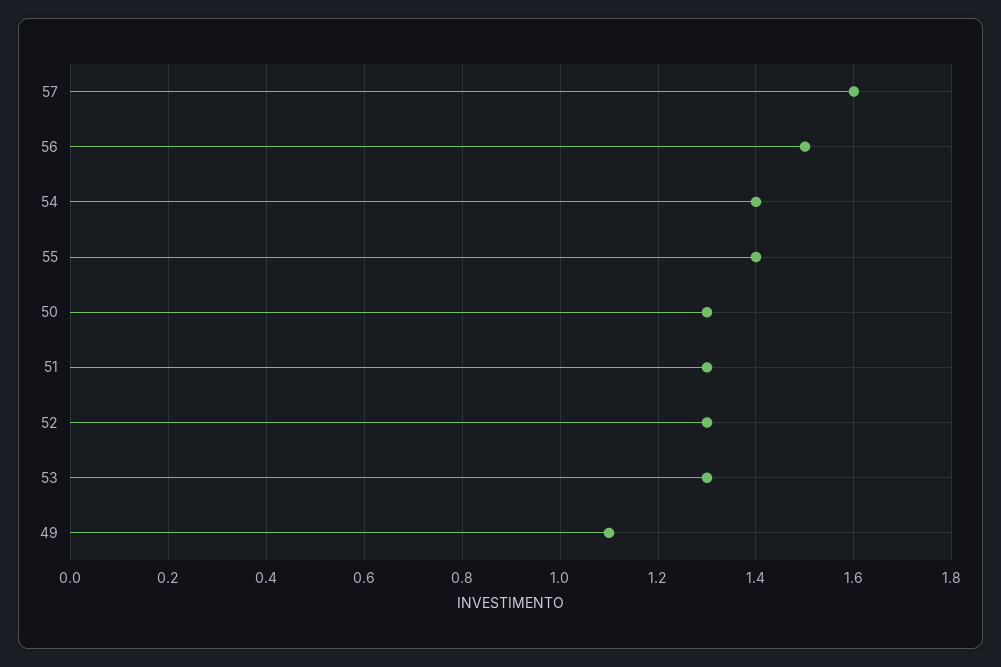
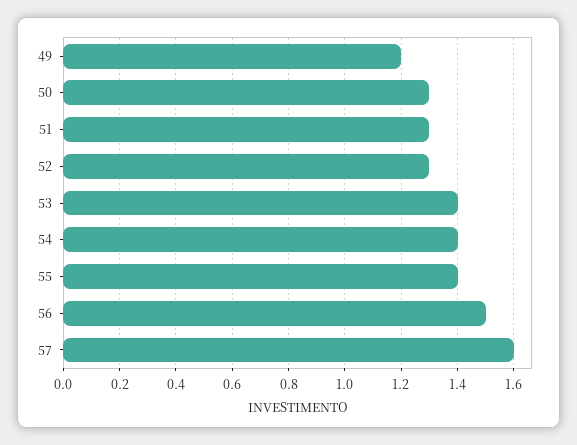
53: 1.3 -> 1.4
49: 1.1 -> 1.2

